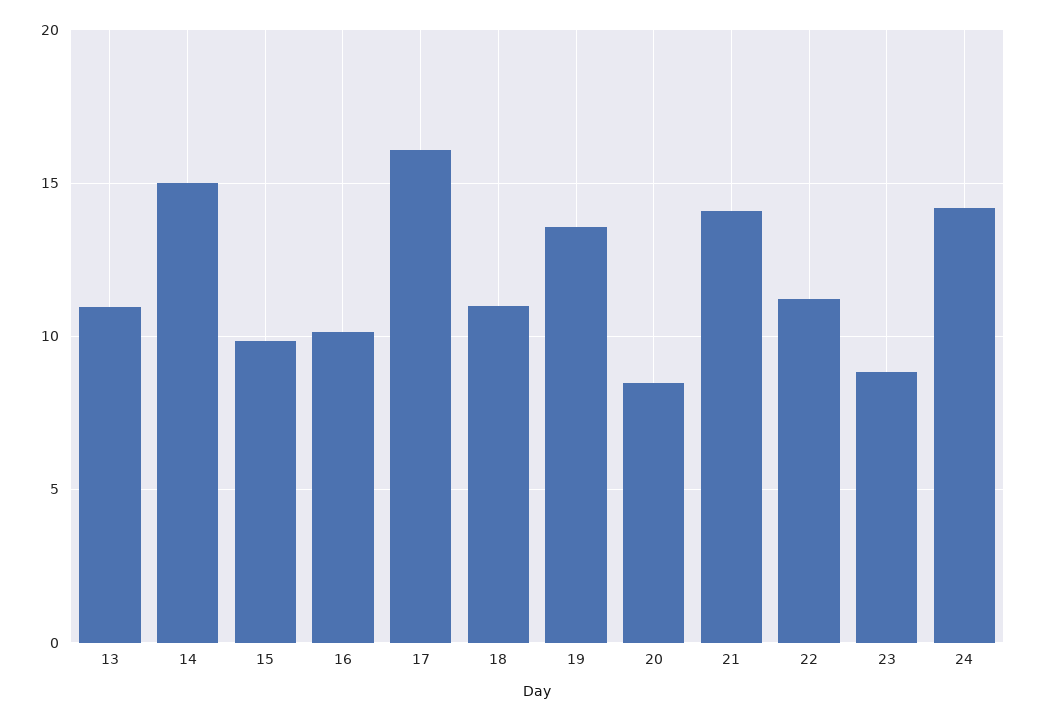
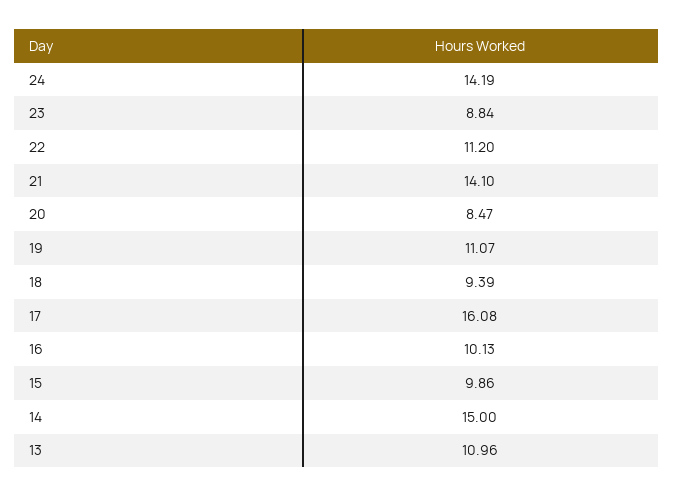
18: 11 -> 9.39
19: 13.5 -> 11.07

